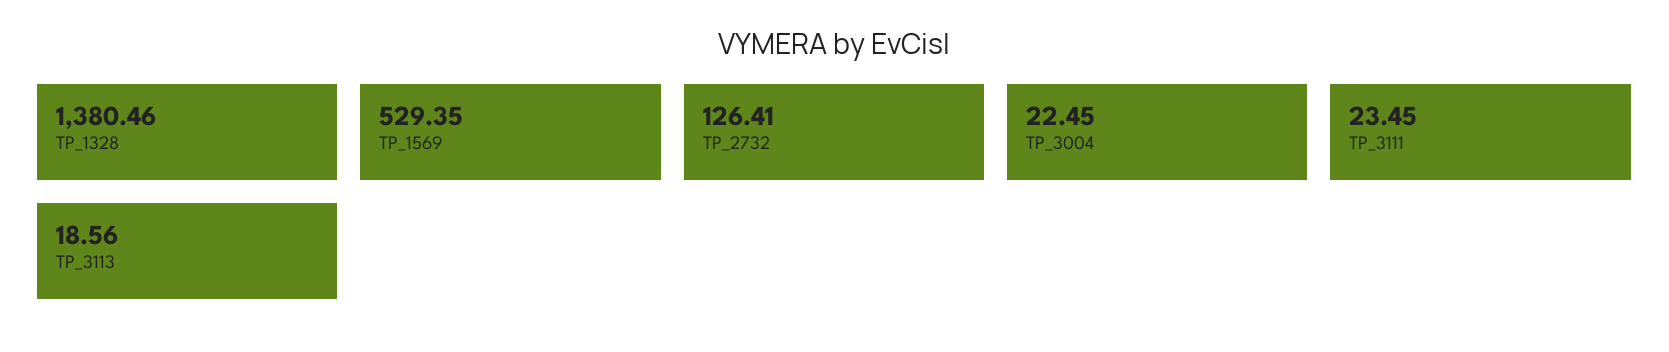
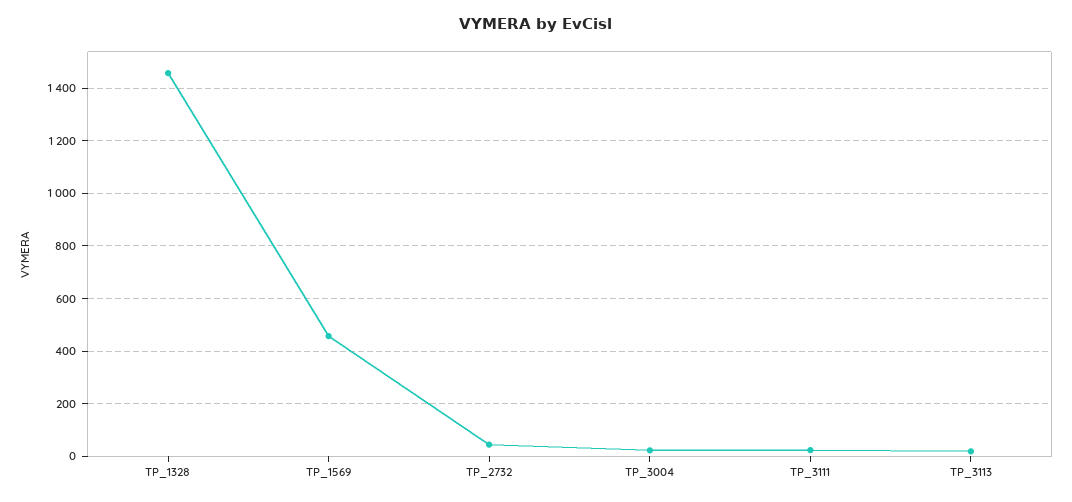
TP_1328: 1380.46 -> 1450
TP_1569: 529.35 -> 450
TP_2732: 126.41 -> 50

